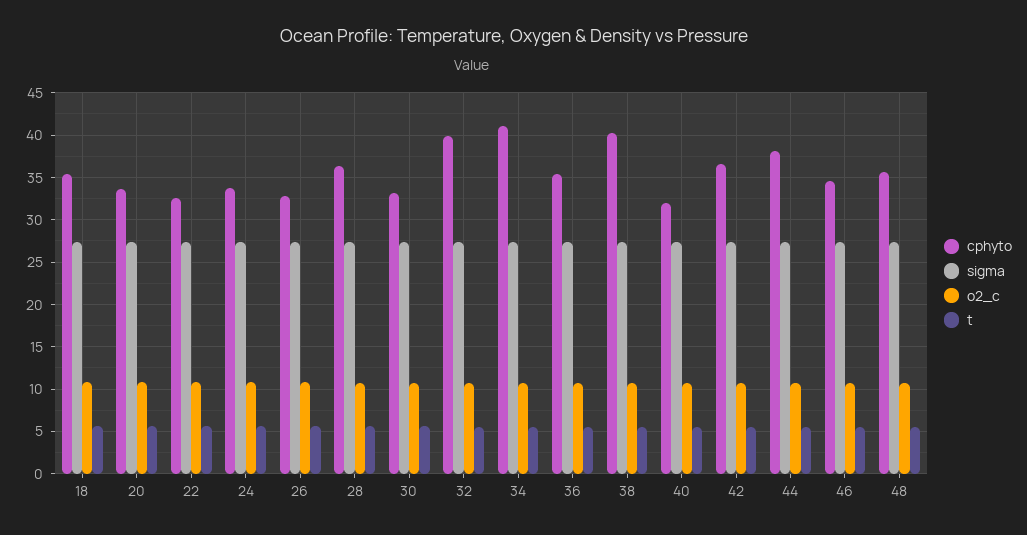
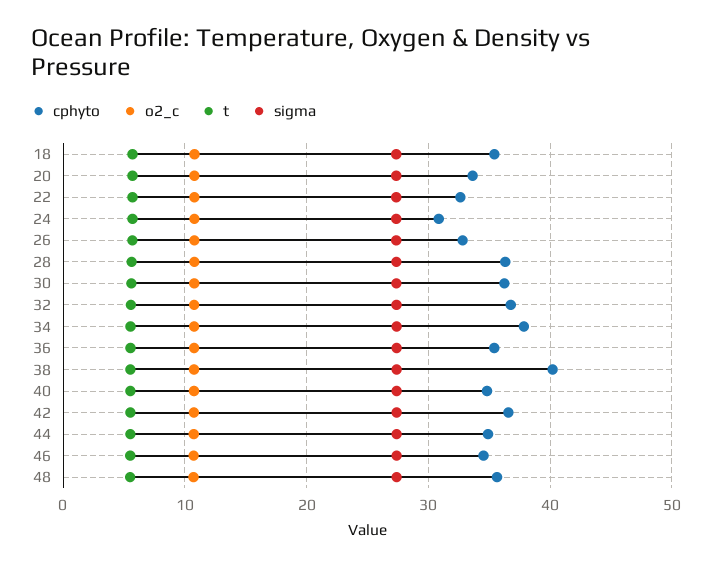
cphyto, 24: 34 -> 31
cphyto, 30: 33 -> 36
cphyto, 32: 40 -> 37
cphyto, 34: 41 -> 38
cphyto, 40: 32 -> 35
cphyto, 44: 38 -> 35

